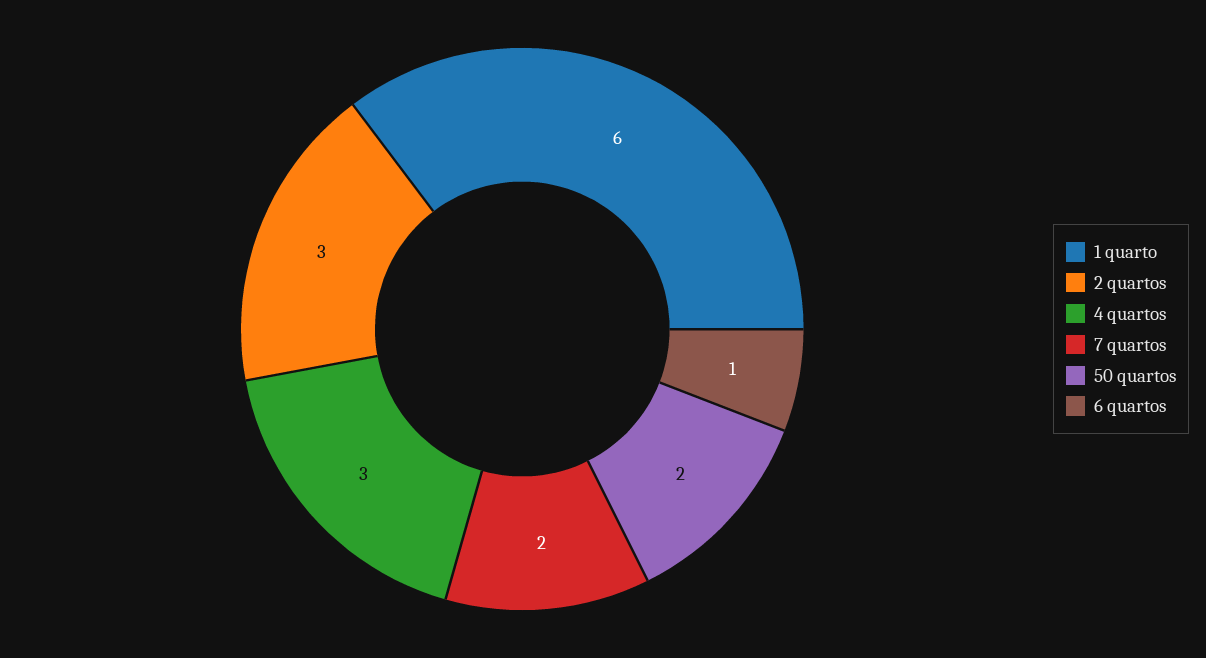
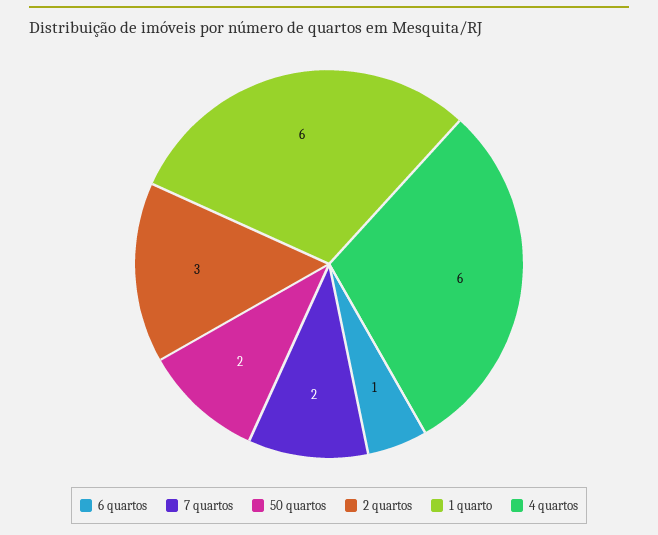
4 quartos: 3 -> 6

